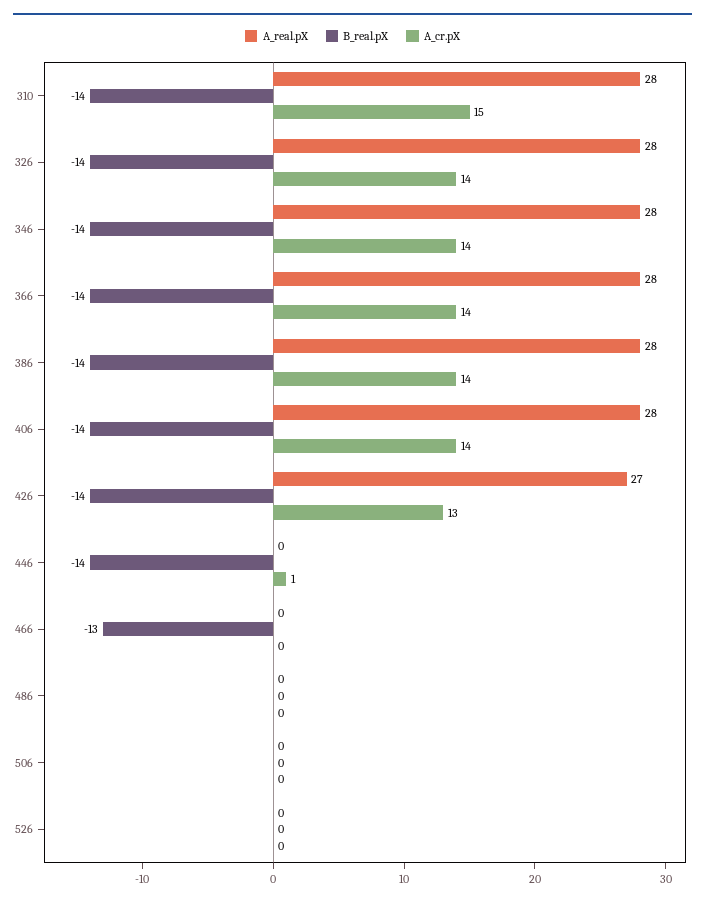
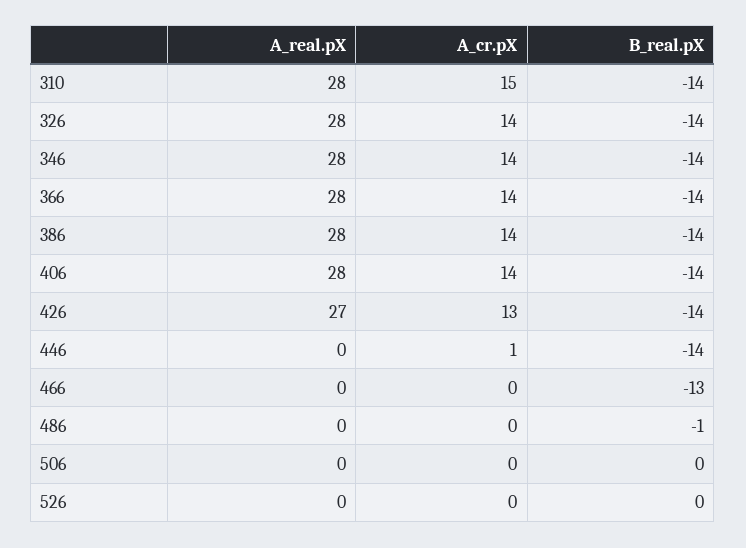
B_real.pX, 486: 0 -> -1

